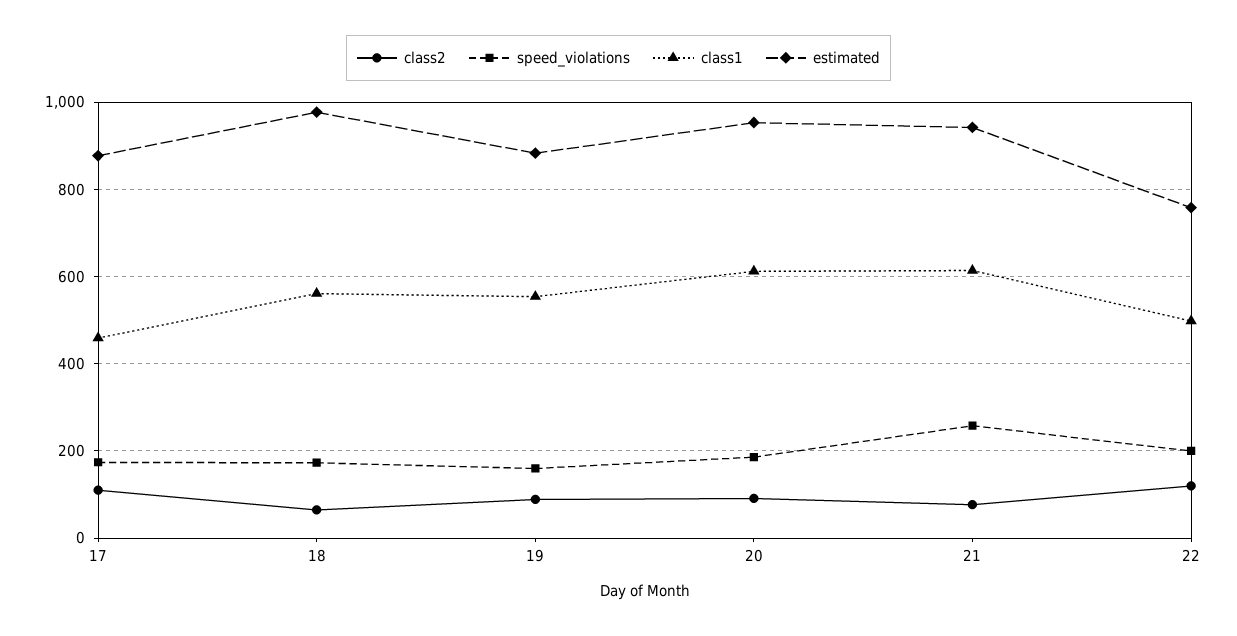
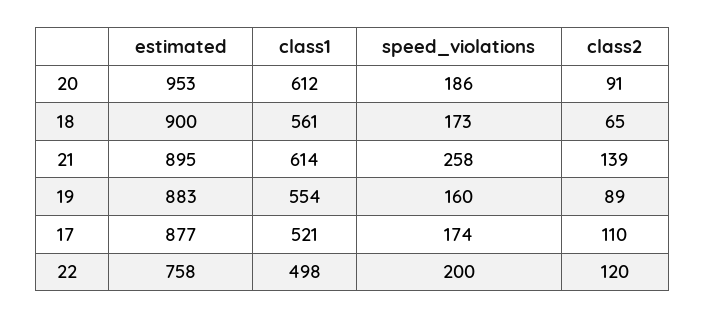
class1, 17: 460 -> 521
estimated, 18: 980 -> 900
class2, 21: 80 -> 139
estimated, 21: 940 -> 895

